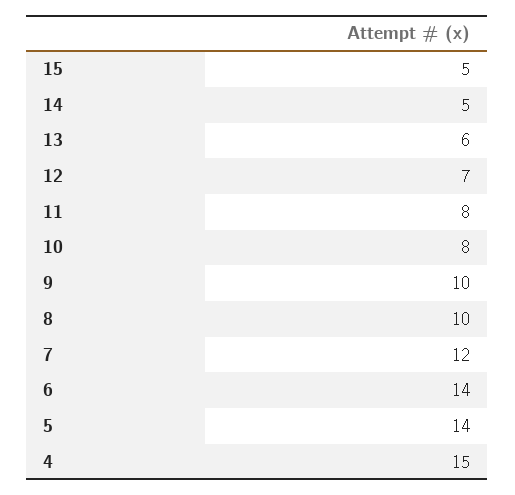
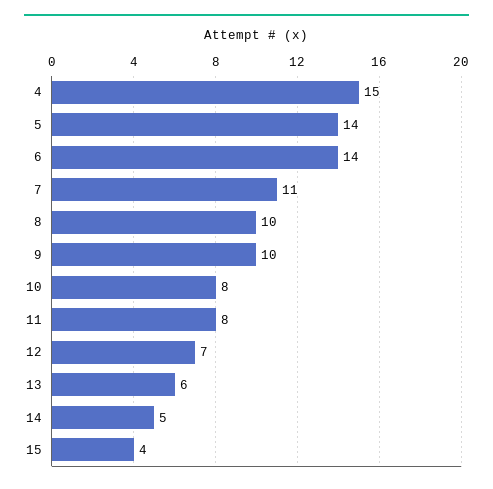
15: 5 -> 4
7: 12 -> 11

